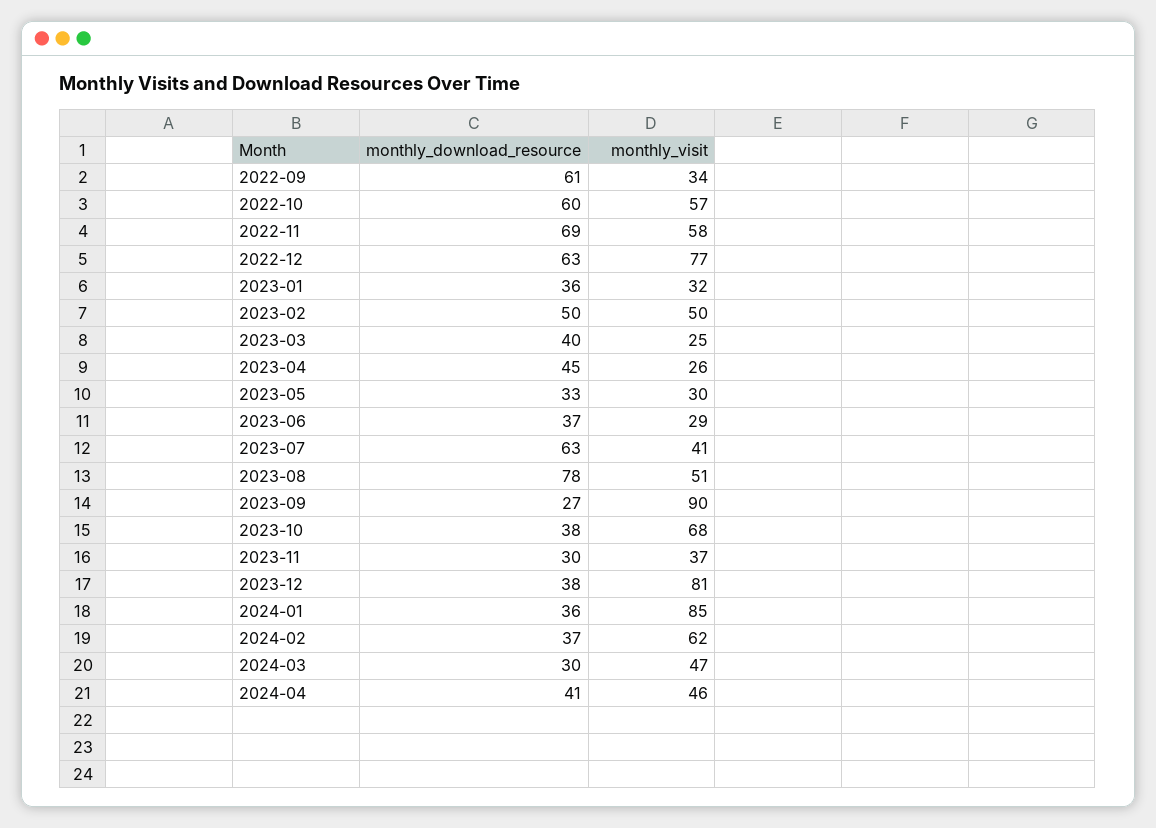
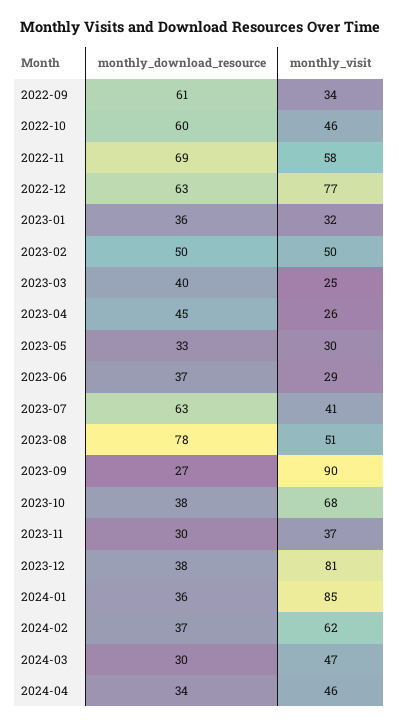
monthly_visit, 2022-10: 57 -> 46
monthly_download_resource, 2024-04: 41 -> 34

